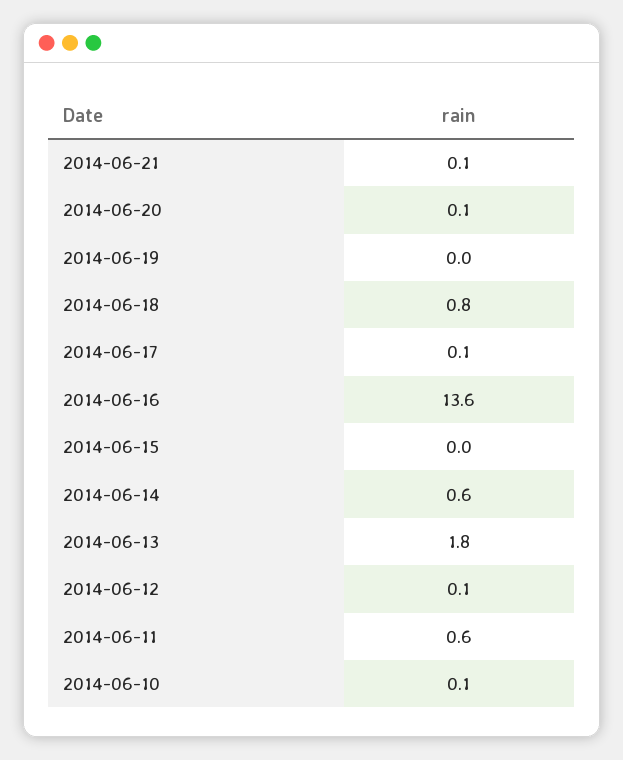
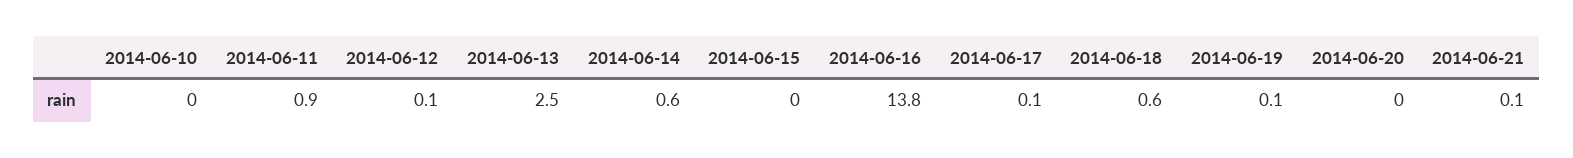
2014-06-20: 0.1 -> 0
2014-06-19: 0 -> 0.1
2014-06-18: 0.8 -> 0.6
2014-06-16: 13.6 -> 13.8
2014-06-13: 1.8 -> 2.5
2014-06-11: 0.6 -> 0.9
2014-06-10: 0.1 -> 0

